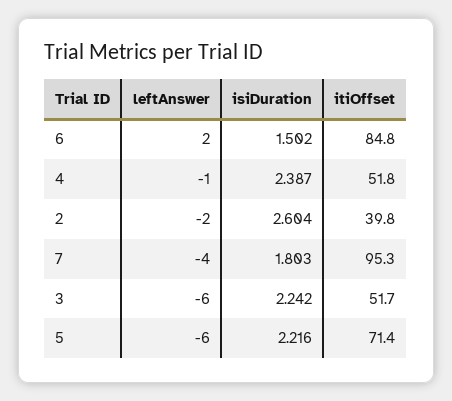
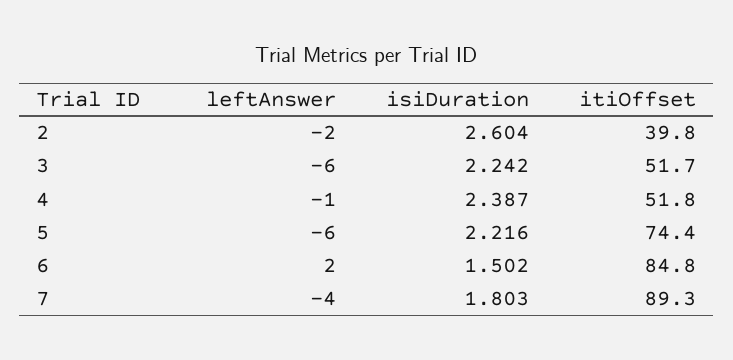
itiOffset, 7: 95.3 -> 89.3
itiOffset, 5: 71.4 -> 74.4

